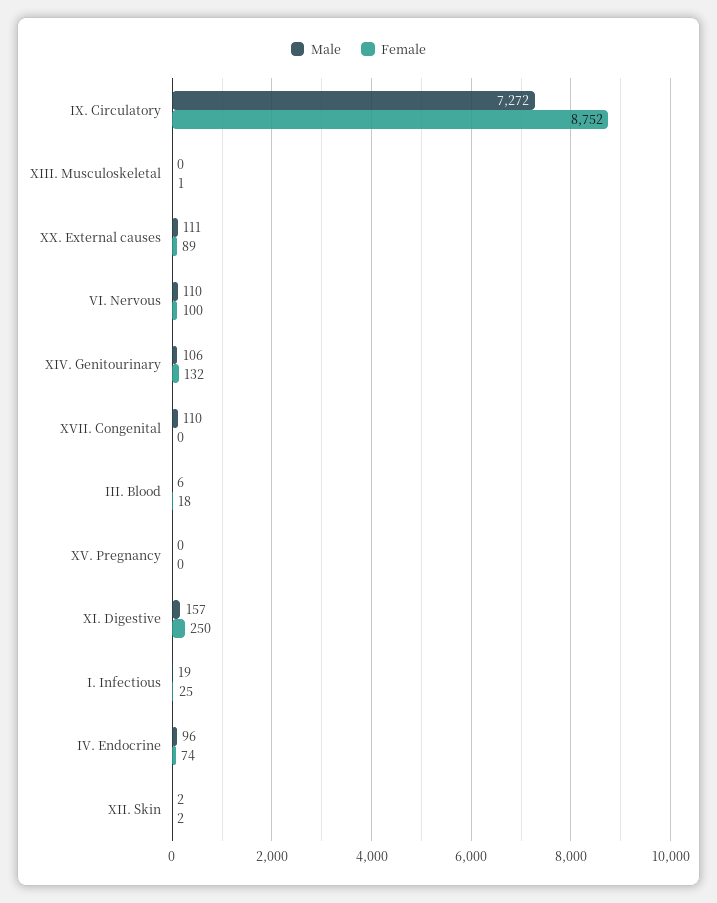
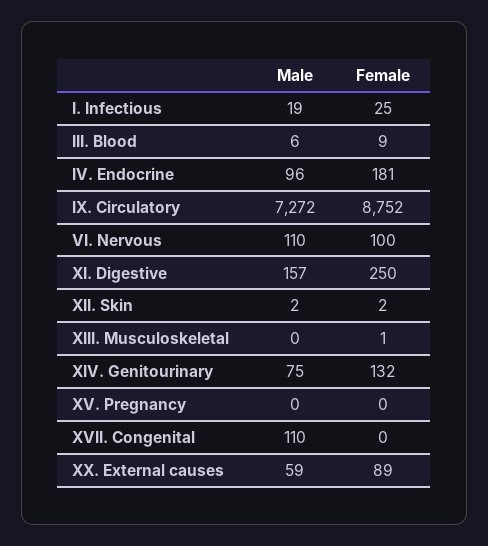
Male, XX. External causes: 111 -> 59
Male, XIV. Genitourinary: 106 -> 75
Female, III. Blood: 18 -> 9
Female, IV. Endocrine: 74 -> 181

